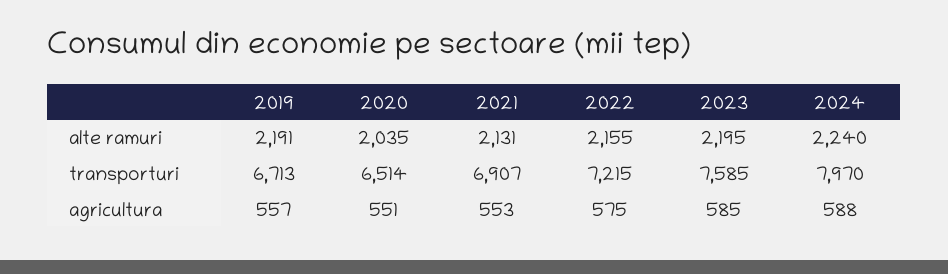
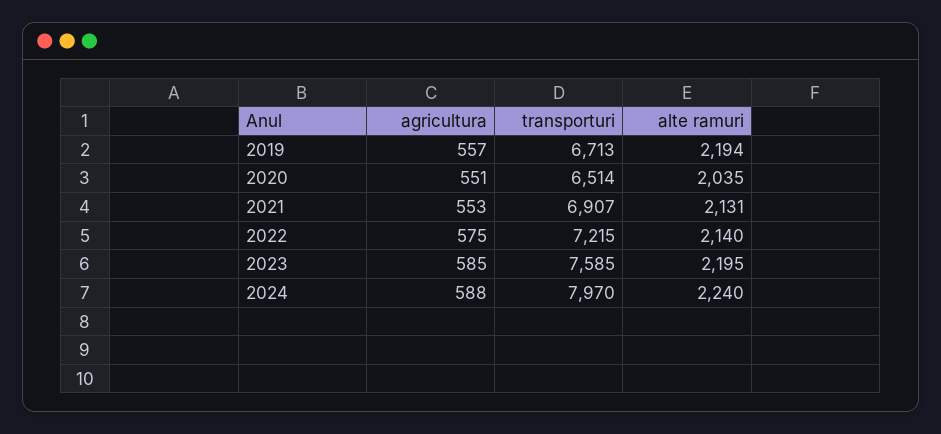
2019, alte ramuri: 2191 -> 2194
2022, alte ramuri: 2155 -> 2140

